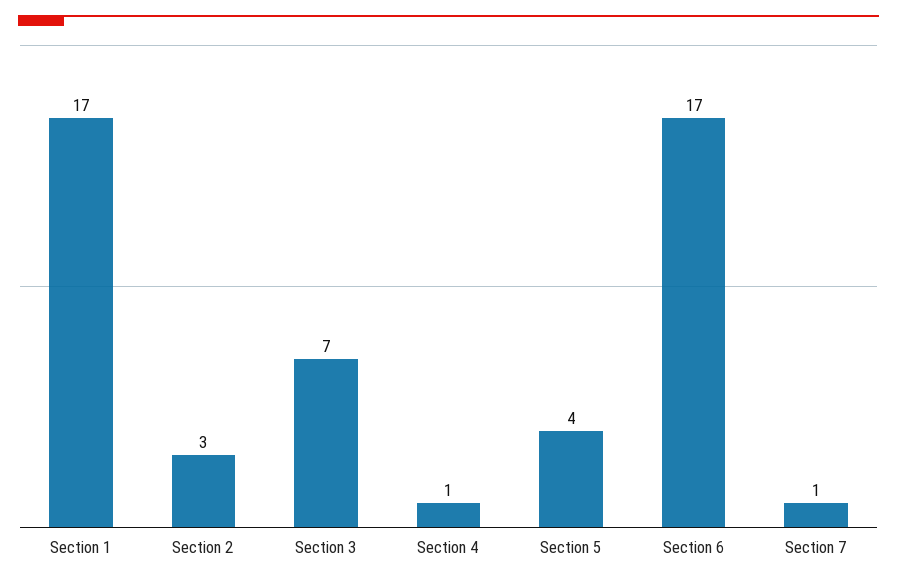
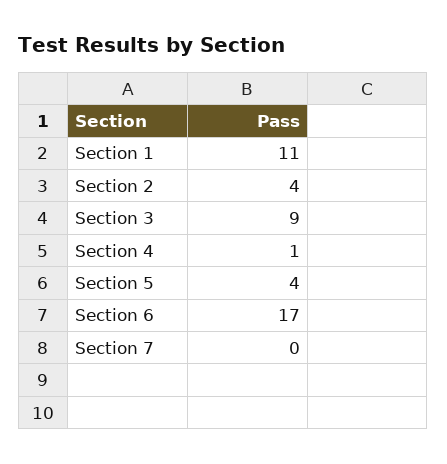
Section 1: 17 -> 11
Section 2: 3 -> 4
Section 3: 7 -> 9
Section 7: 1 -> 0

